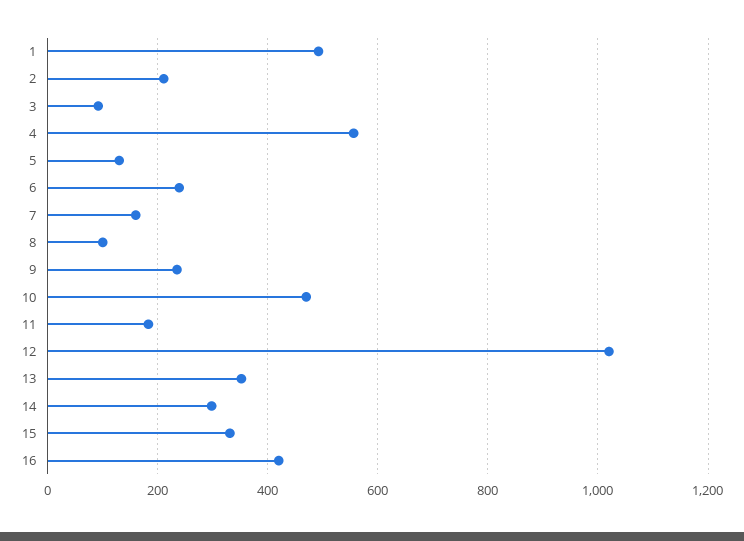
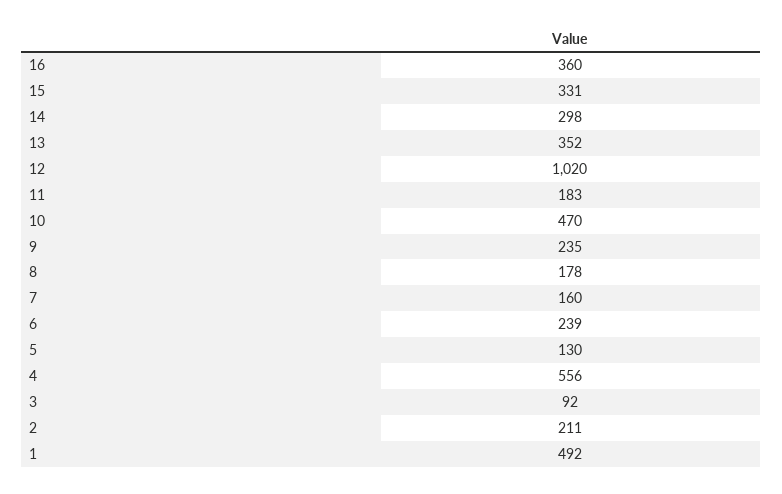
8: 100 -> 178
16: 420 -> 360

